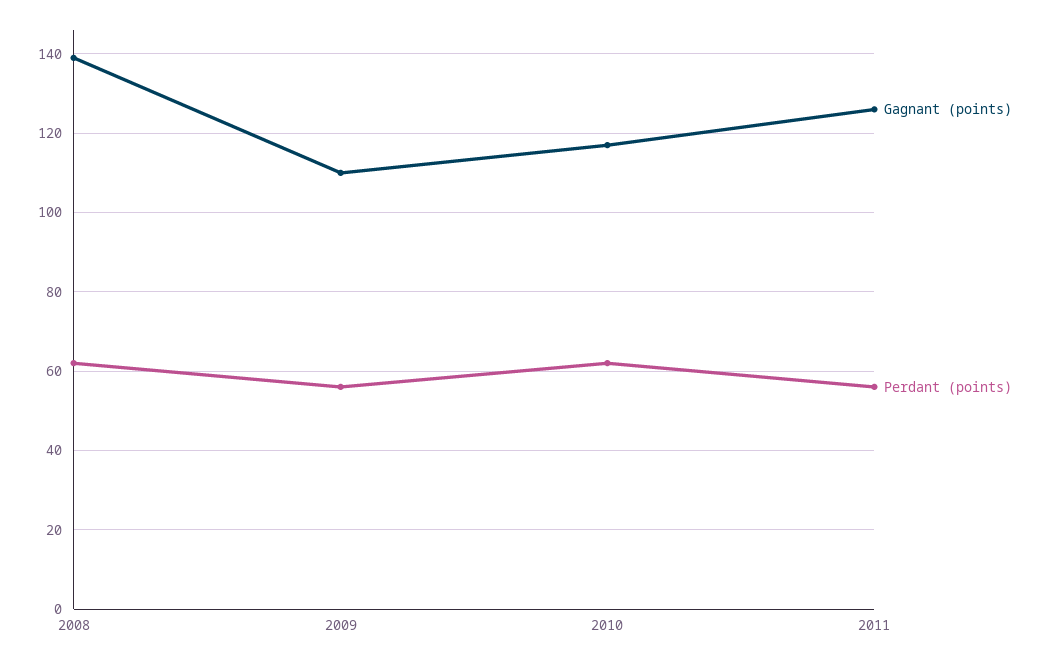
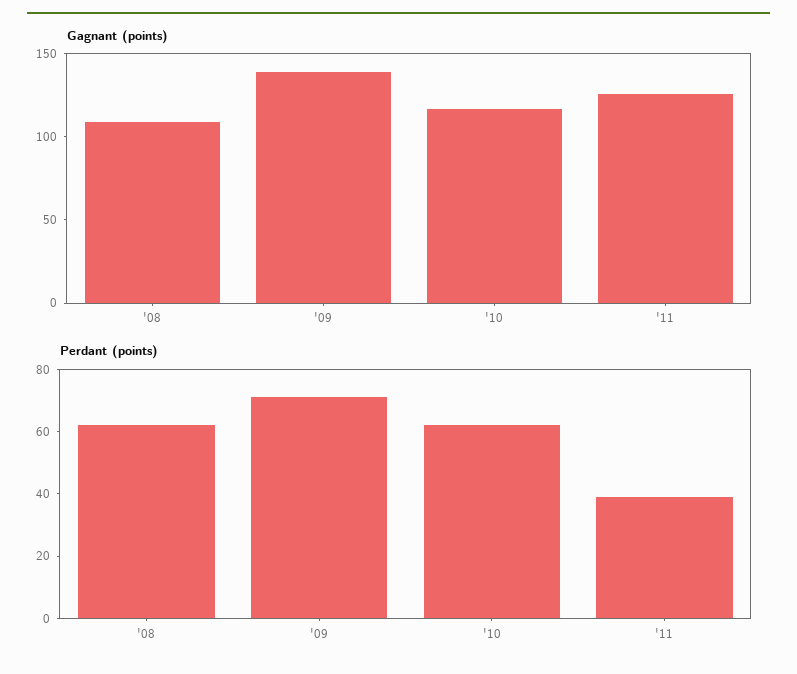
Gagnant (points), 2008: 140 -> 110
Gagnant (points), 2009: 110 -> 140
Perdant (points), 2009: 55 -> 70
Perdant (points), 2011: 55 -> 40

